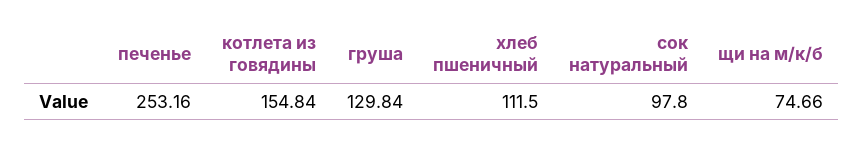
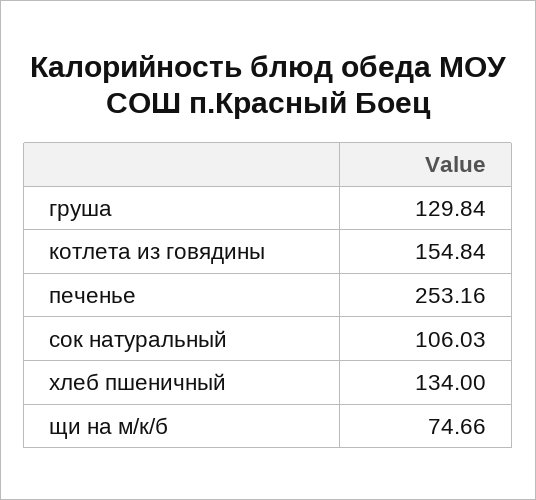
хлеб пшеничный: 111.5 -> 134
сок натуральный: 97.8 -> 106.03

